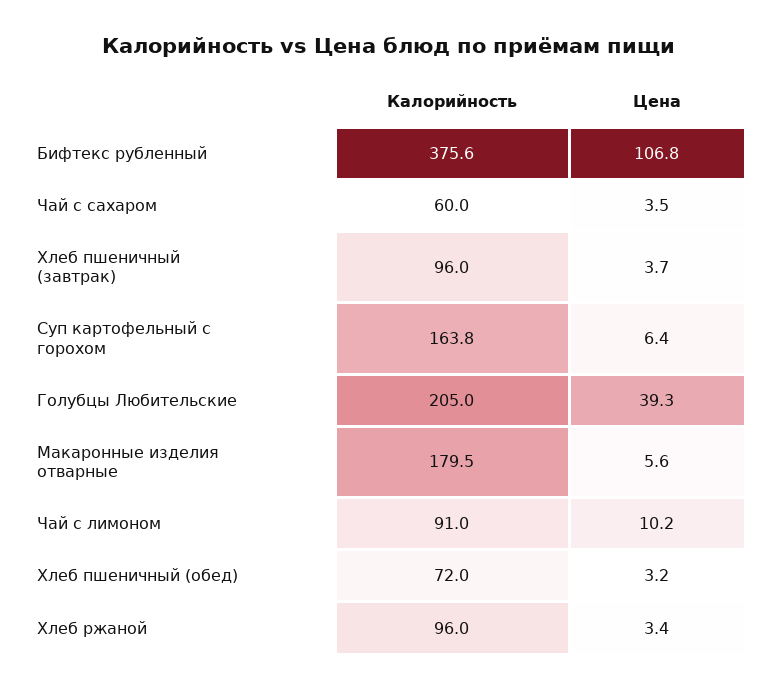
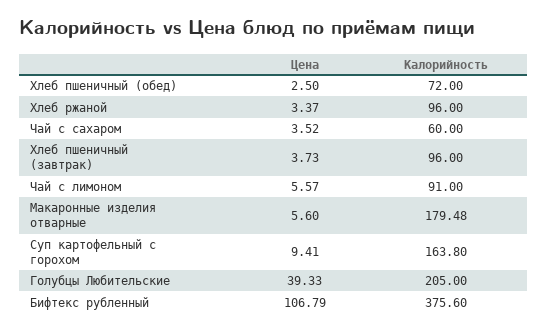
Цена, Суп картофельный с горохом: 6.4 -> 9.41
Цена, Чай с лимоном: 10.2 -> 5.57
Цена, Хлеб пшеничный (обед): 3.2 -> 2.5

